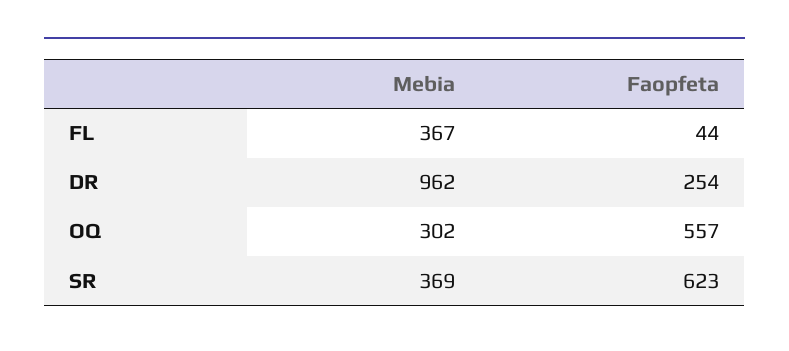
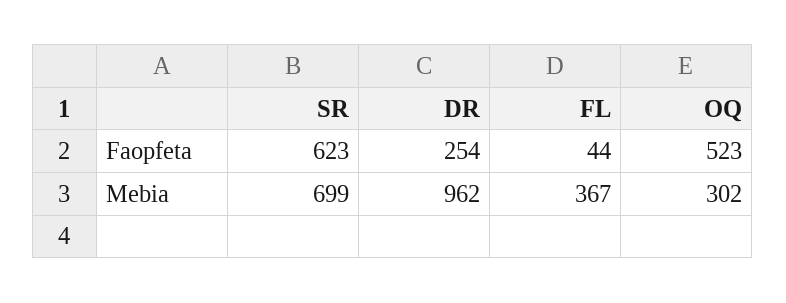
Faopfeta, OQ: 557 -> 523
Mebia, SR: 369 -> 699

